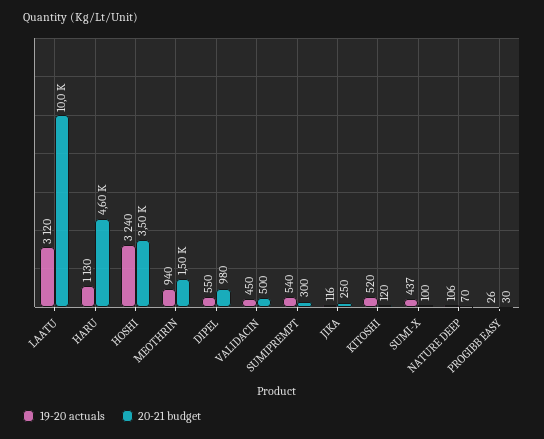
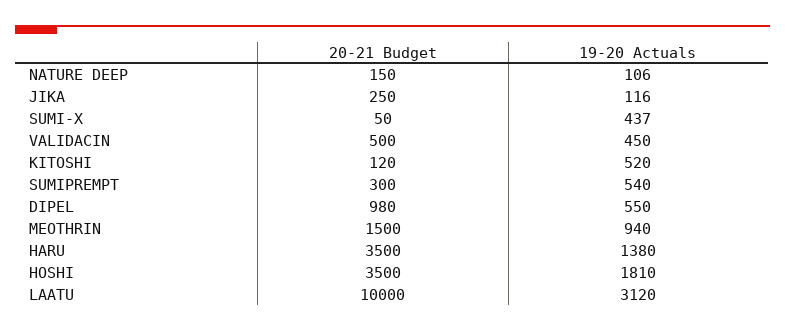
19-20 actuals, HARU: 1130 -> 1380
20-21 budget, HARU: 4600 -> 3500
19-20 actuals, HOSHI: 3240 -> 1810
20-21 budget, SUMI-X: 100 -> 50
20-21 budget, NATURE DEEP: 70 -> 150
19-20 actuals, PROGIBB EASY: 26 -> none
20-21 budget, PROGIBB EASY: 30 -> none

